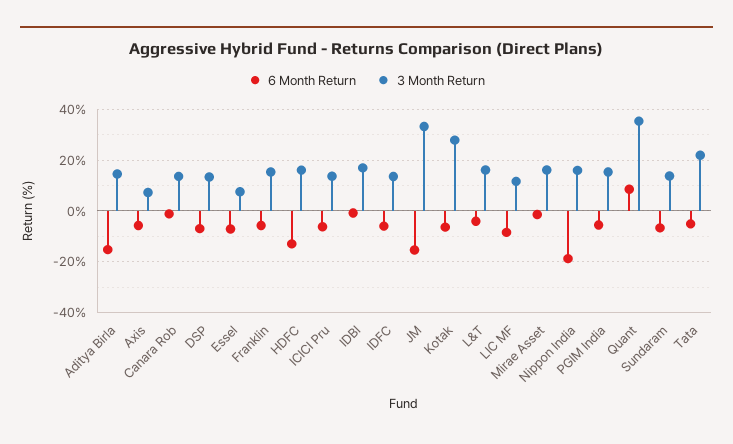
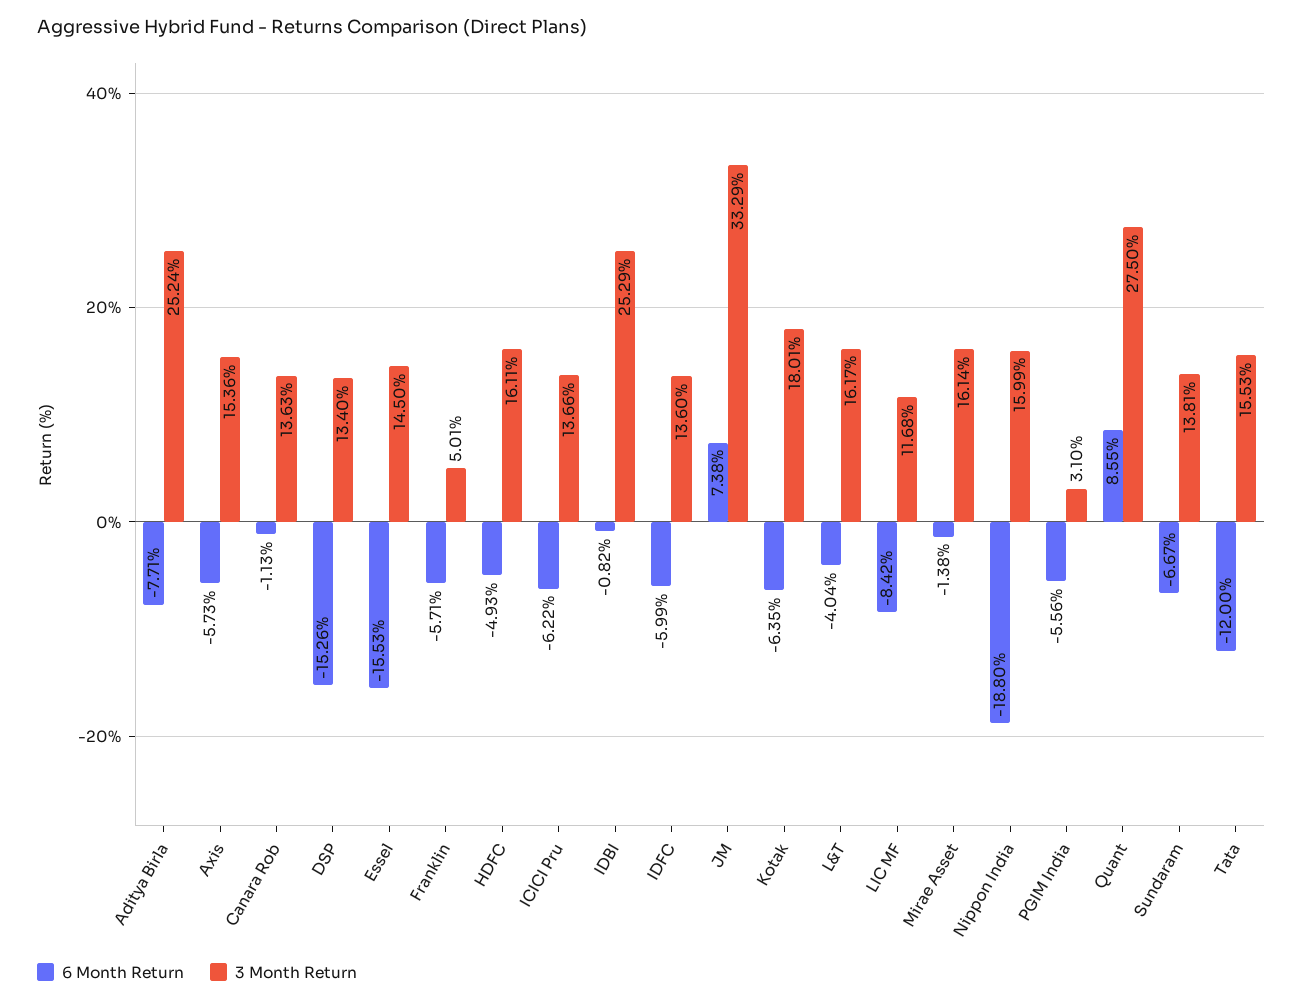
6 Month Return, Aditya Birla: -15 -> -7.71
3 Month Return, Aditya Birla: 15 -> 25.24
3 Month Return, Axis: 7.5 -> 15.36
6 Month Return, DSP: -7.5 -> -15.26
6 Month Return, Essel: -7.5 -> -15.53
3 Month Return, Essel: 7.5 -> 14.5
3 Month Return, Franklin: 15 -> 5.01
6 Month Return, HDFC: -12.5 -> -4.93
3 Month Return, IDBI: 17.5 -> 25.29
6 Month Return, JM: -15 -> 7.38
3 Month Return, Kotak: 27.5 -> 18.01
3 Month Return, PGIM India: 15 -> 3.1
3 Month Return, Quant: 35 -> 27.5
6 Month Return, Tata: -5 -> -12
3 Month Return, Tata: 22.5 -> 15.53

